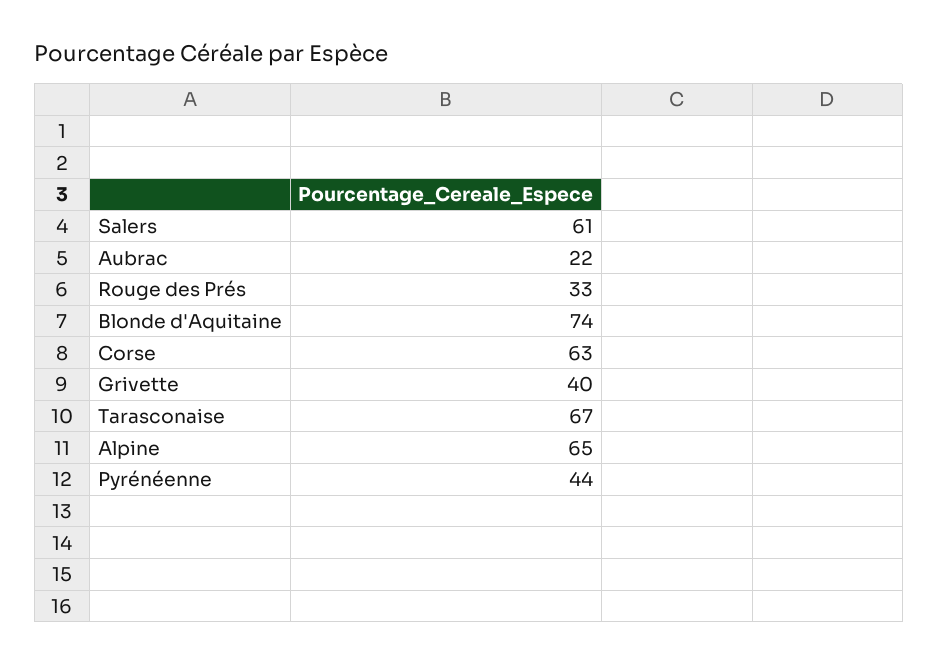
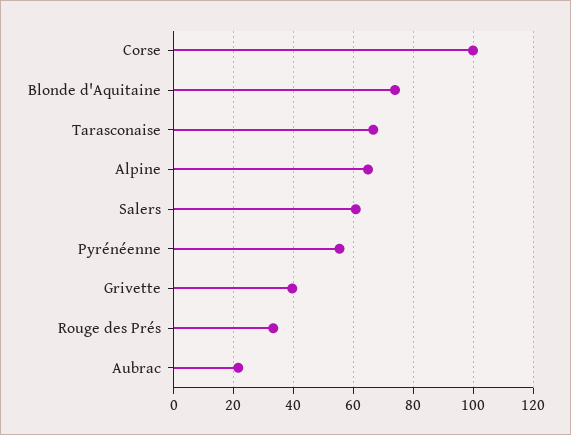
Corse: 63 -> 100
Pyrénéenne: 44 -> 55

